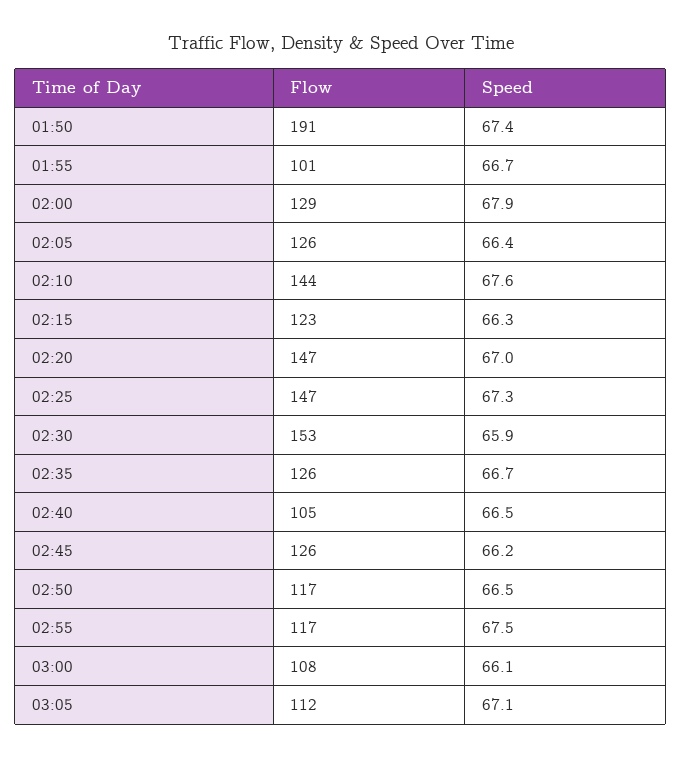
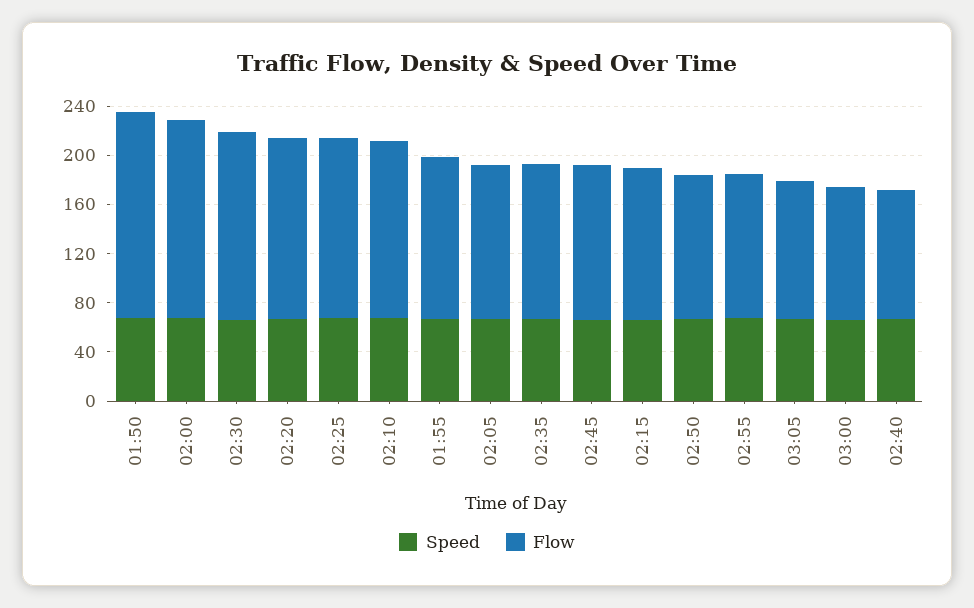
Flow, 01:50: 191 -> 170
Flow, 01:55: 101 -> 130
Flow, 02:00: 129 -> 160

